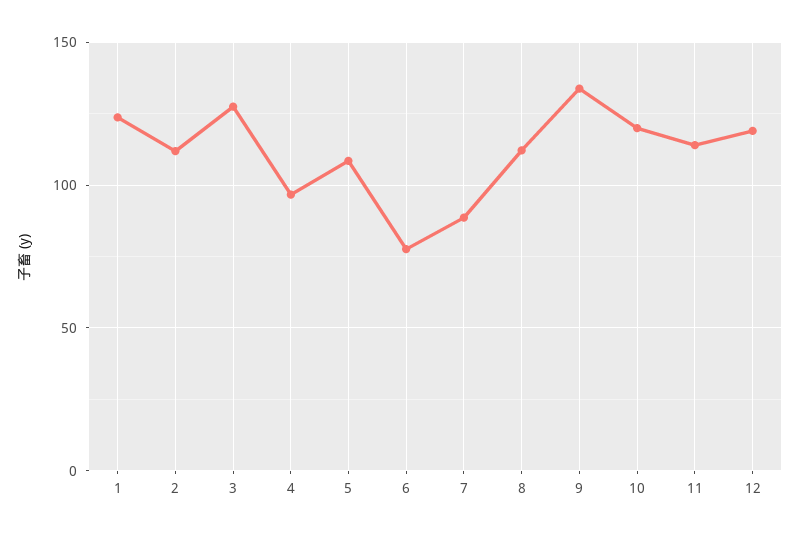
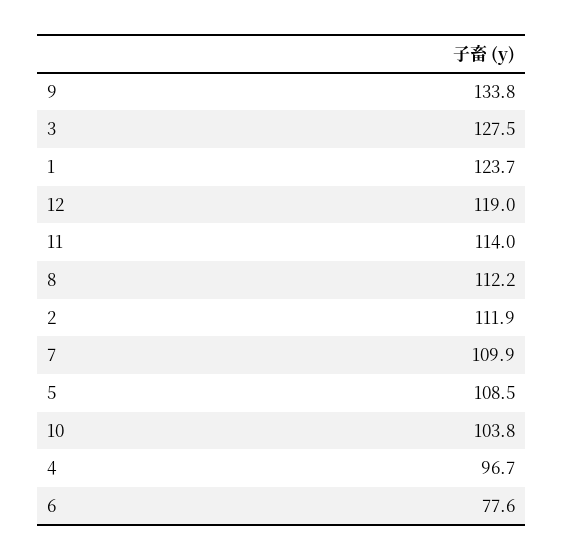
7: 90 -> 109.9
10: 120 -> 103.8

